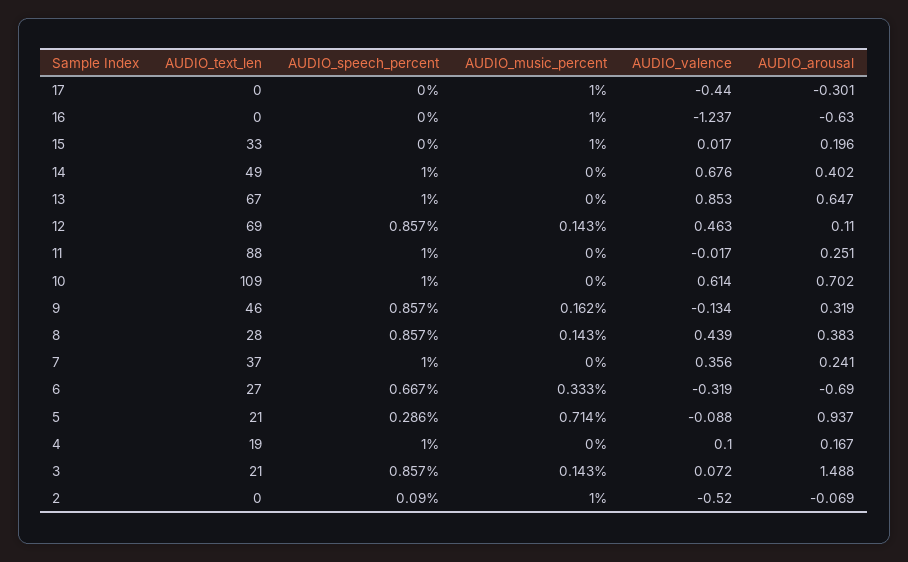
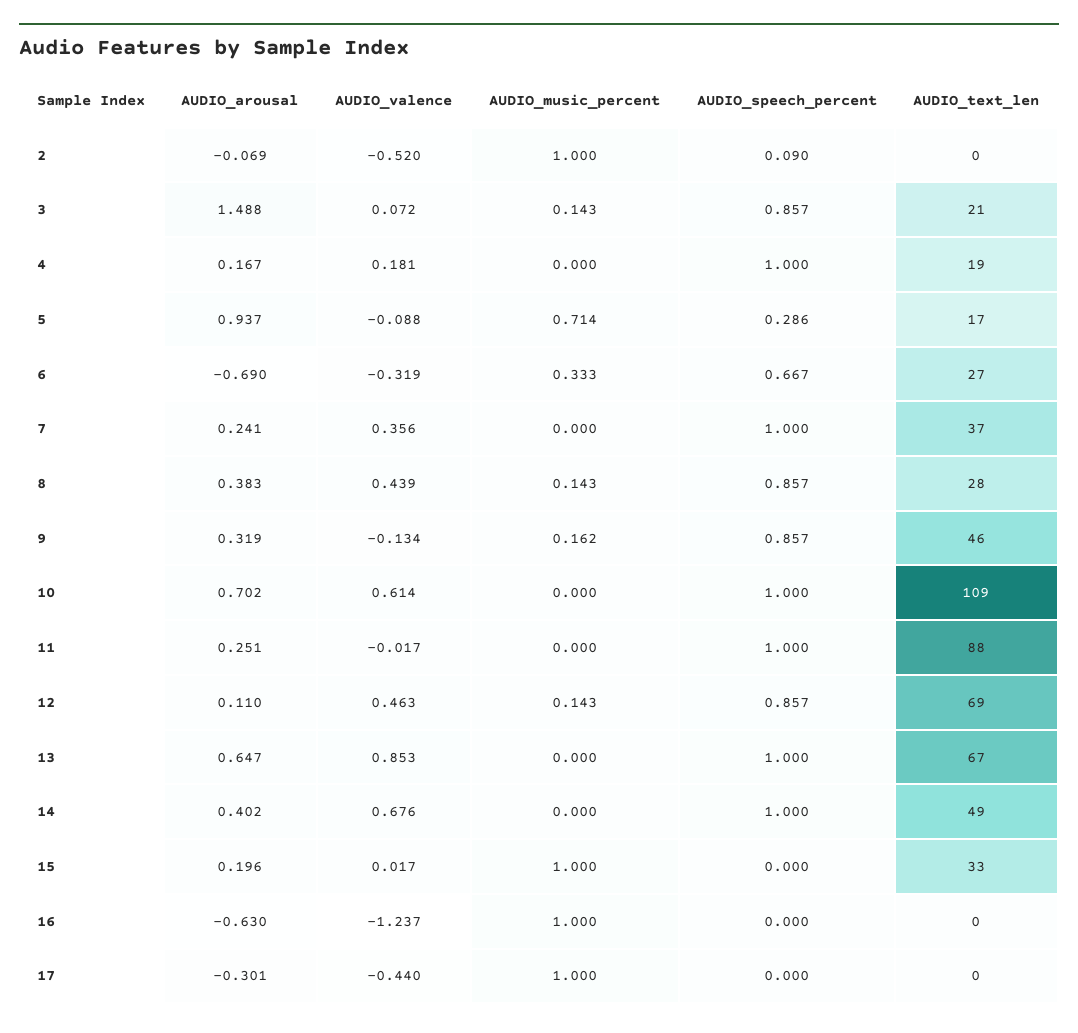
AUDIO_text_len, 5: 21 -> 17
AUDIO_valence, 4: 0.1 -> 0.181

